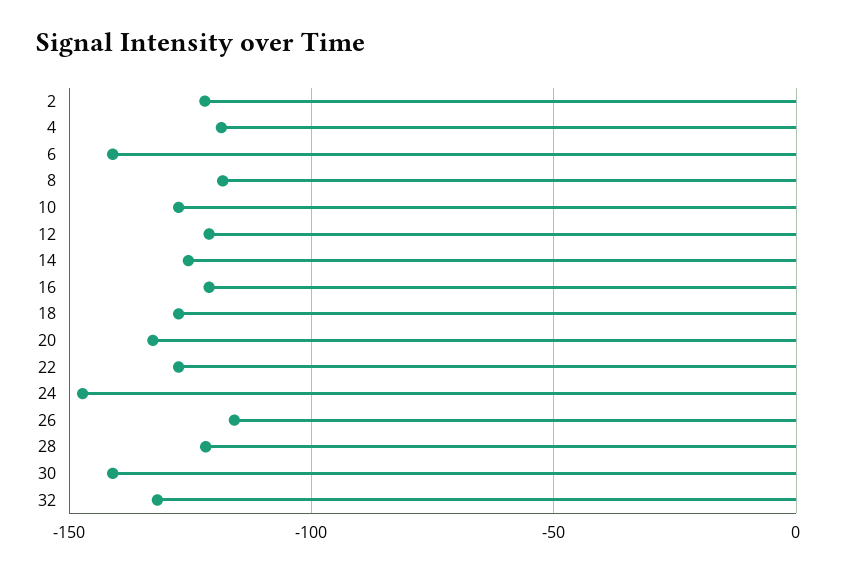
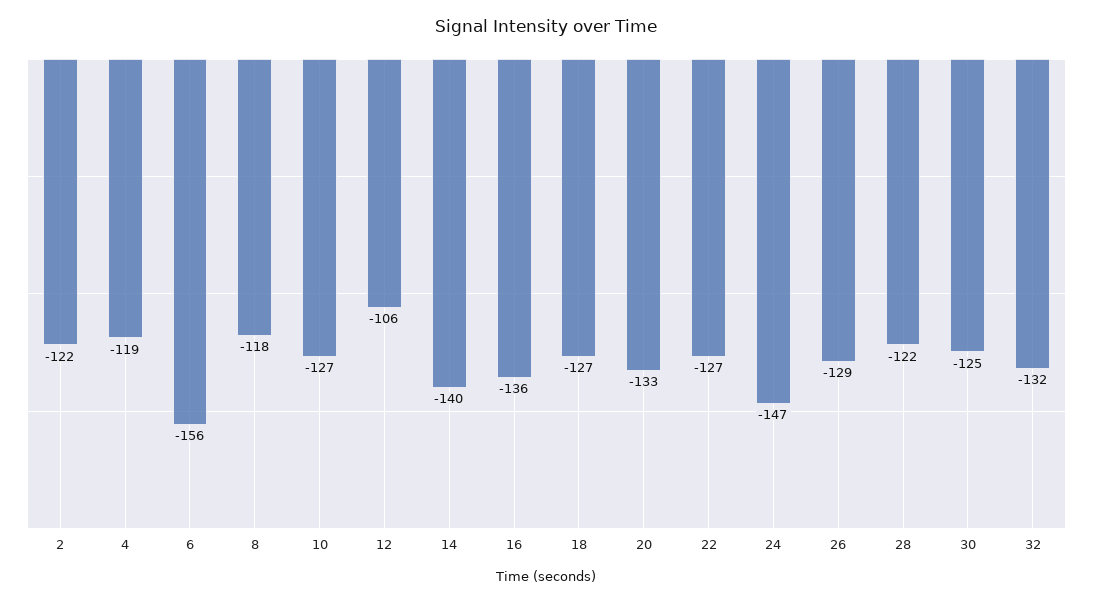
6: -140 -> -156
12: -120 -> -106
14: -125 -> -140
16: -120 -> -136
26: -115 -> -129
30: -140 -> -125

